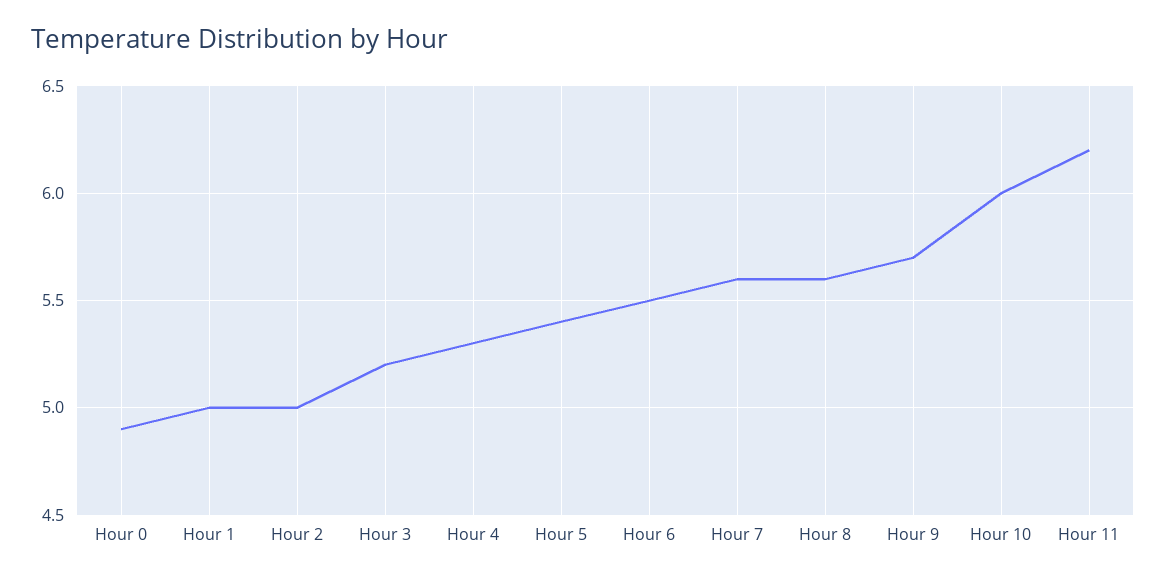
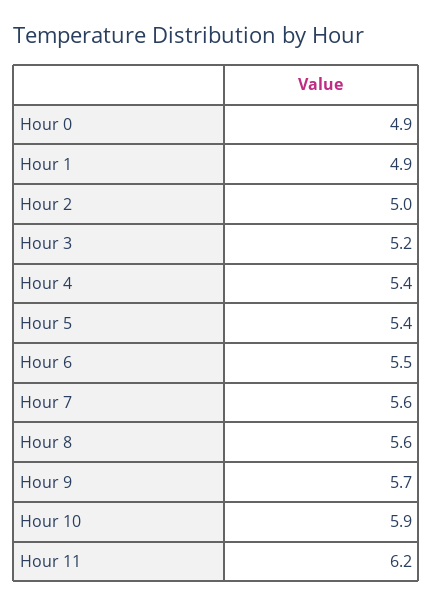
Hour 1: 5 -> 4.9
Hour 4: 5.3 -> 5.4
Hour 10: 6 -> 5.9

